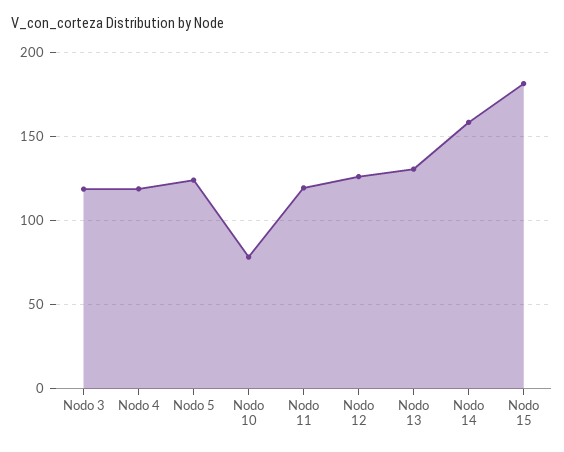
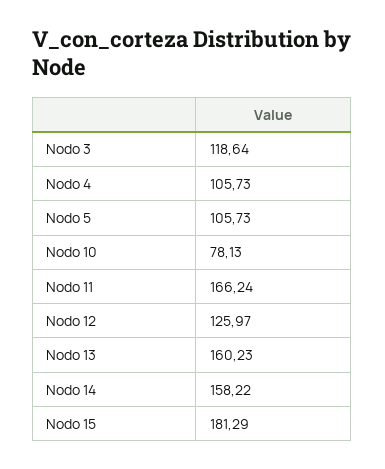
Nodo 4: 120 -> 105.73
Nodo 5: 125 -> 105.73
Nodo 11: 120 -> 166.24
Nodo 13: 130 -> 160.23

